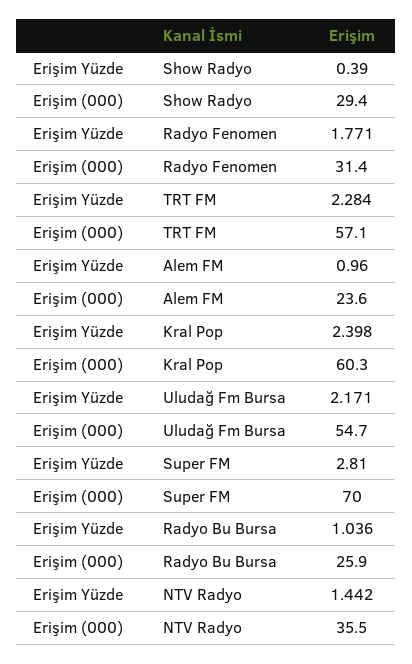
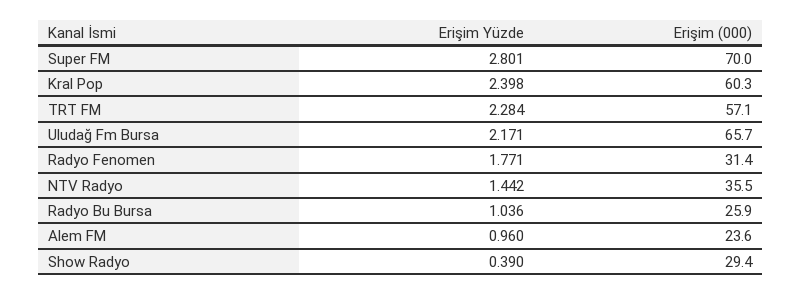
Erişim (000), Uludağ Fm Bursa: 54.7 -> 65.7
Erişim Yüzde, Super FM: 2.81 -> 2.801

